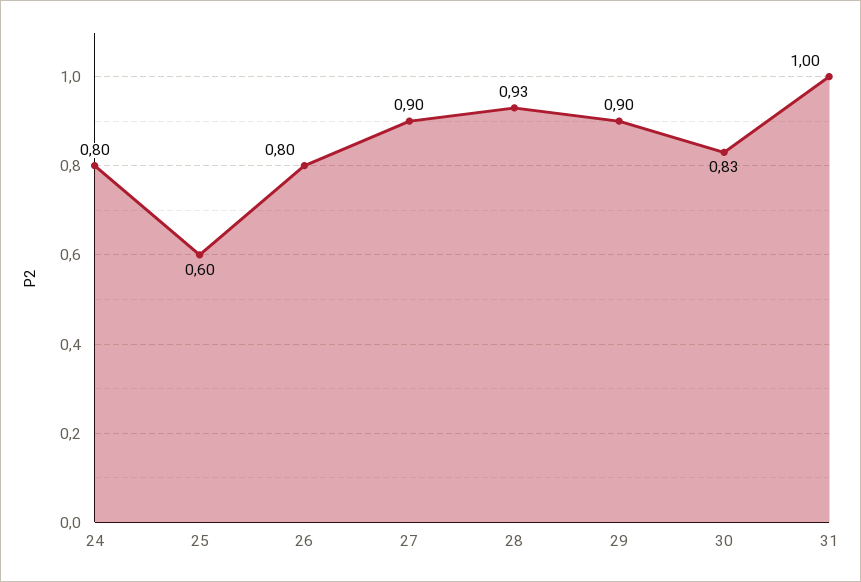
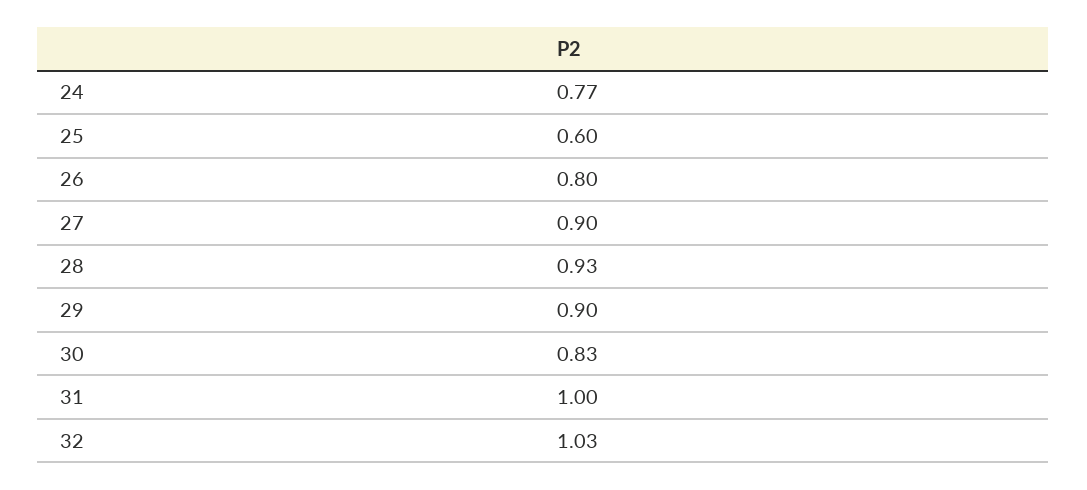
24: 0.8 -> 0.77
32: none -> 1.03

